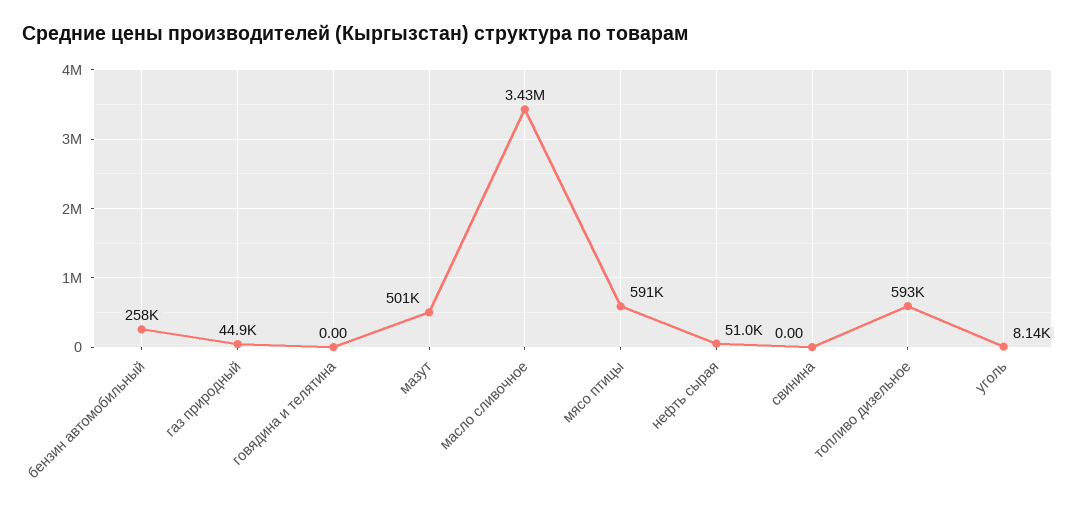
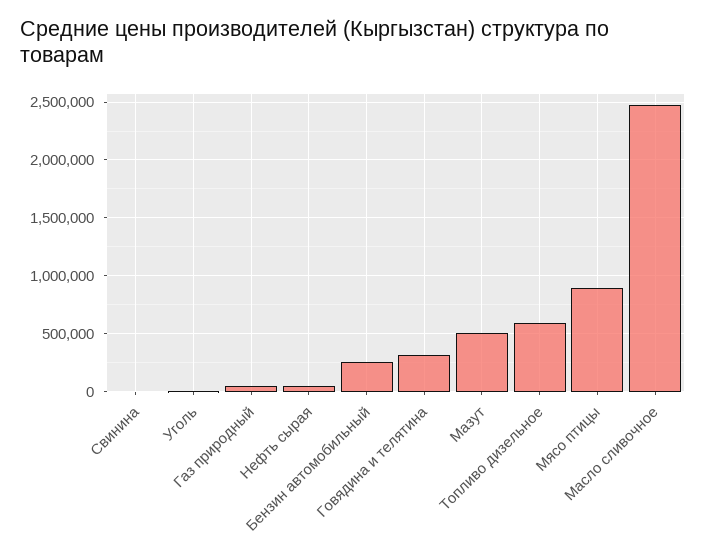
говядина и телятина: 0 -> 300000
масло сливочное: 3430000 -> 2500000
мясо птицы: 591000 -> 900000

